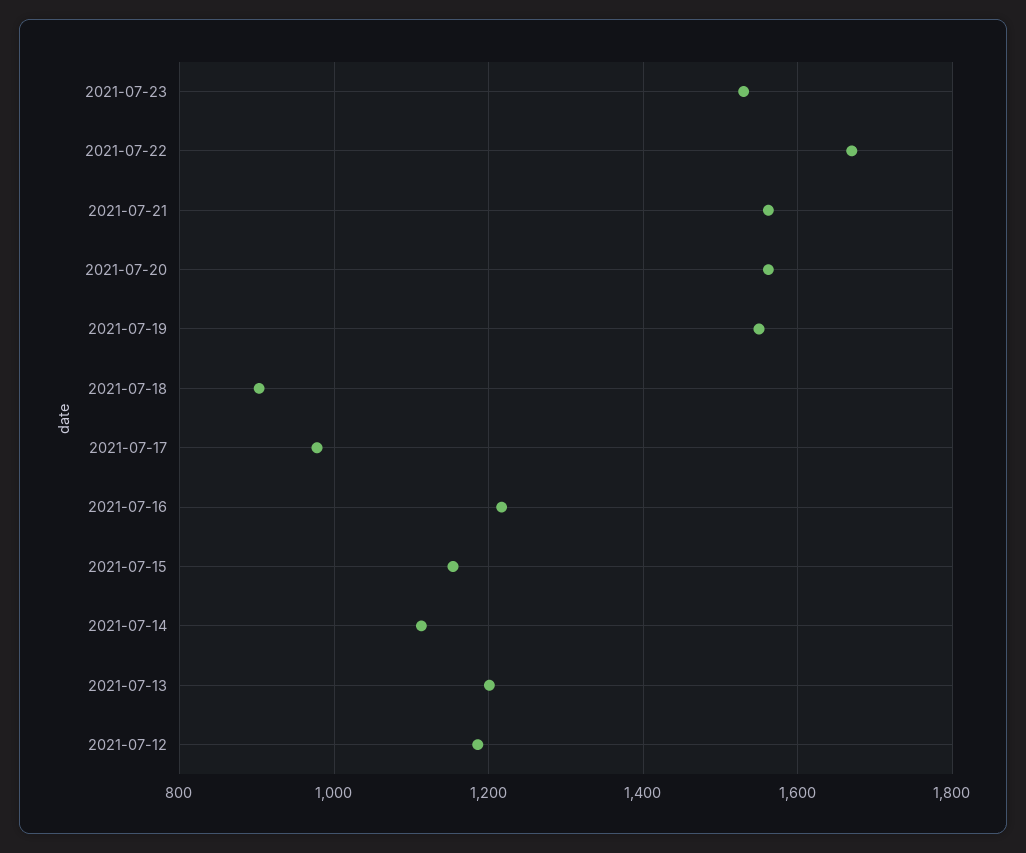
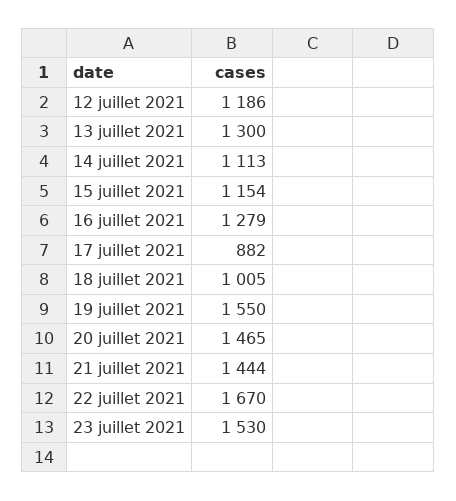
2021-07-21: 1560 -> 1444
2021-07-20: 1560 -> 1465
2021-07-18: 900 -> 1005
2021-07-17: 980 -> 882
2021-07-16: 1220 -> 1279
2021-07-13: 1200 -> 1300

